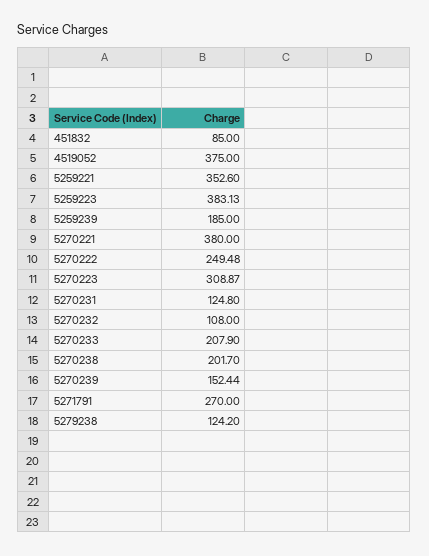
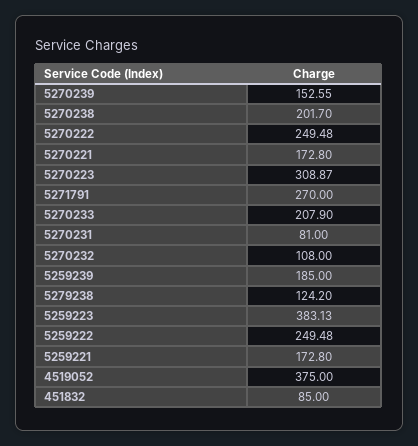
5259221: 352.6 -> 172.8
5270221: 380 -> 172.8
5270231: 124.8 -> 81
5270239: 152.44 -> 152.55
5259222: none -> 249.48

